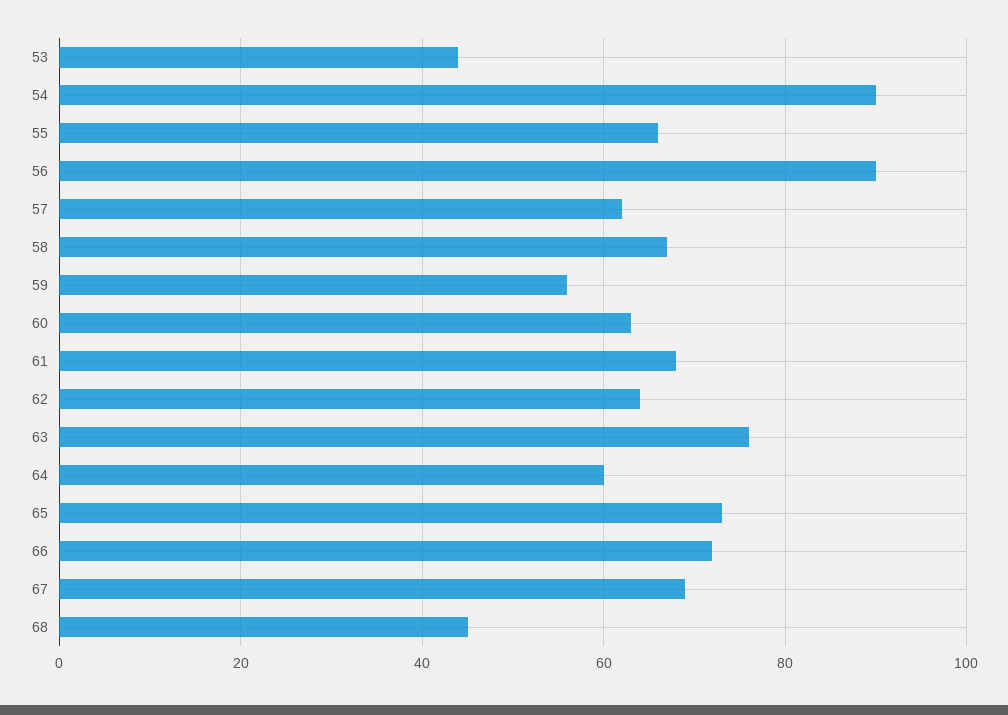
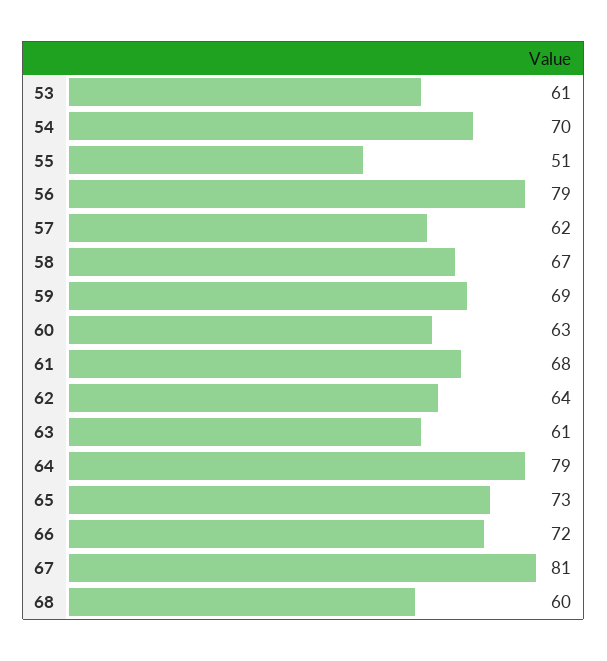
53: 45 -> 61
54: 90 -> 70
55: 65 -> 51
56: 90 -> 79
59: 55 -> 69
63: 75 -> 61
64: 60 -> 79
67: 70 -> 81
68: 45 -> 60

